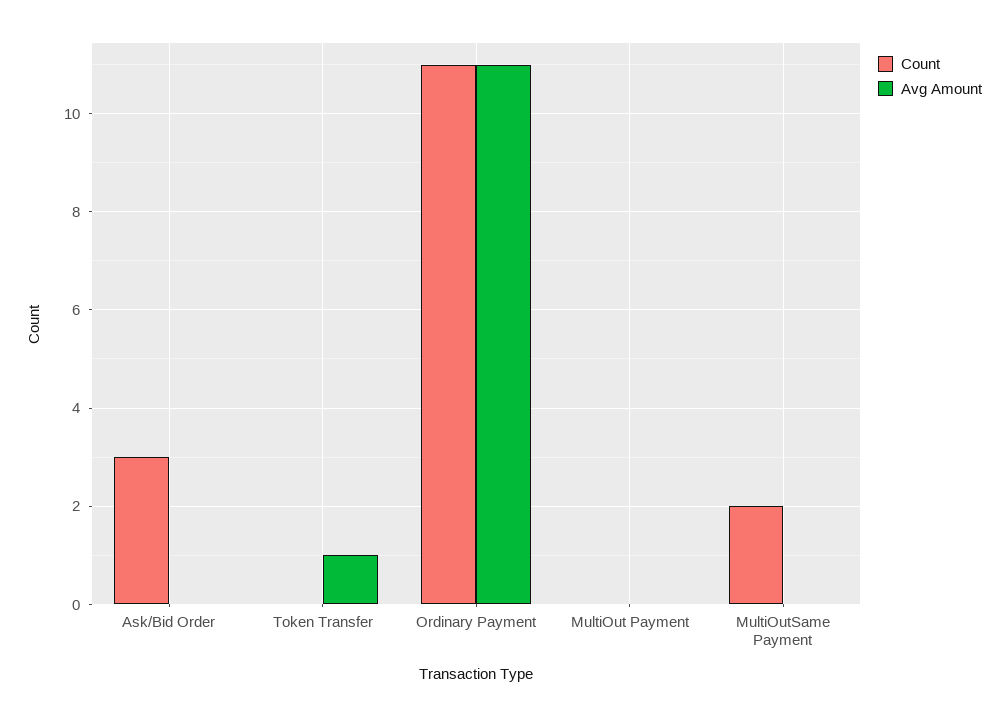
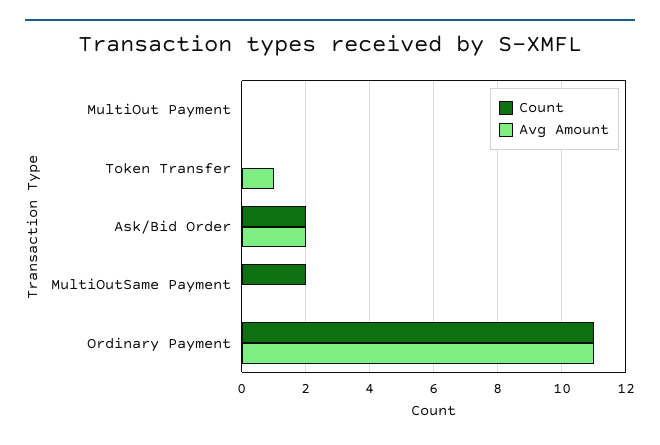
Count, Ask/Bid Order: 3 -> 2
Avg Amount, Ask/Bid Order: 0 -> 2

